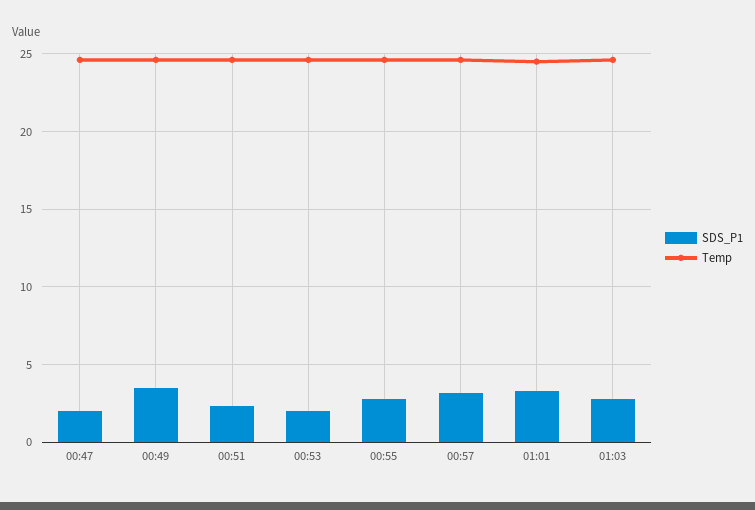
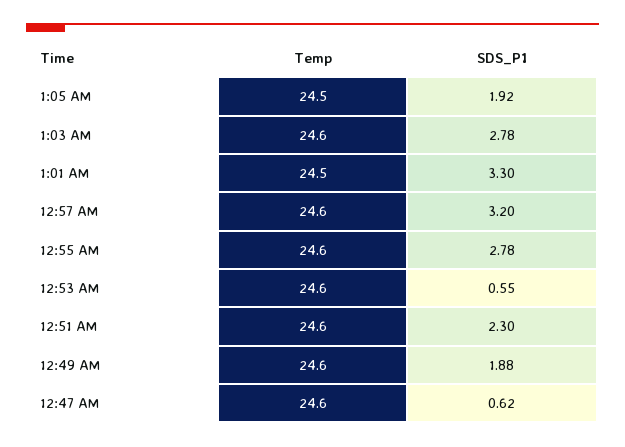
SDS_P1, 00:47: 2 -> 0.62
SDS_P1, 00:49: 3.5 -> 1.88
SDS_P1, 00:53: 2 -> 0.55
Temp, 1:05 AM: none -> 24.5
SDS_P1, 1:05 AM: none -> 1.92

